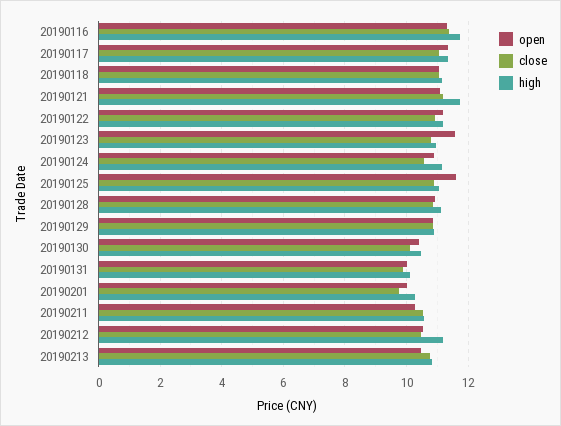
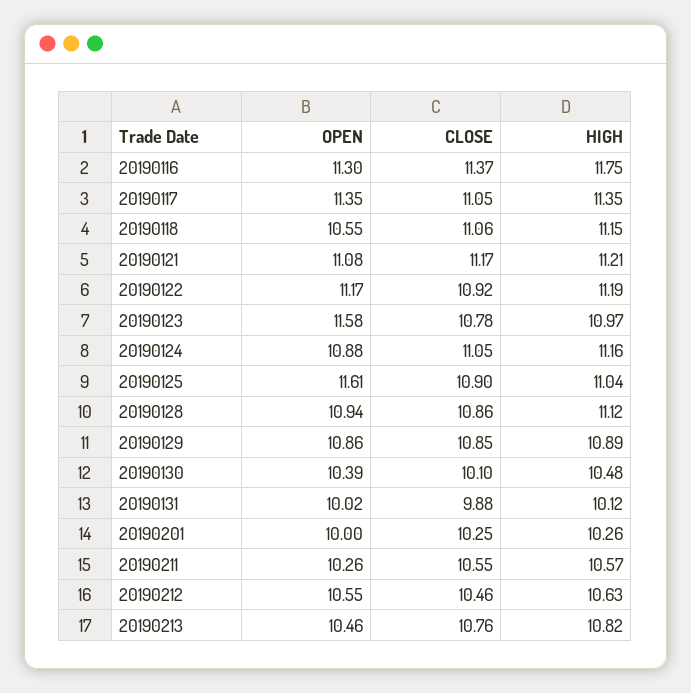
open, 20190118: 11 -> 10.55
high, 20190121: 11.8 -> 11.21
close, 20190124: 10.6 -> 11.05
close, 20190201: 9.8 -> 10.25
high, 20190212: 11.2 -> 10.63

